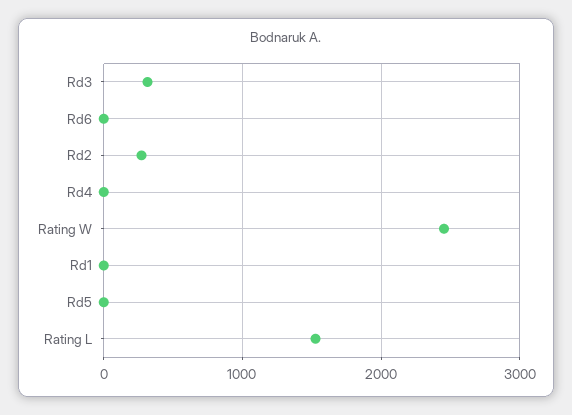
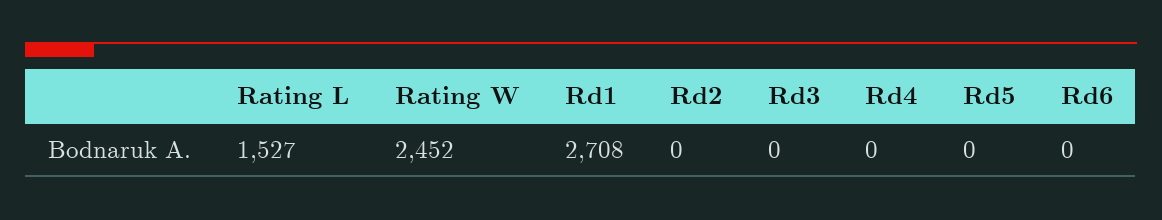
Rd3: 300 -> 0
Rd2: 300 -> 0
Rd1: 0 -> 2708

